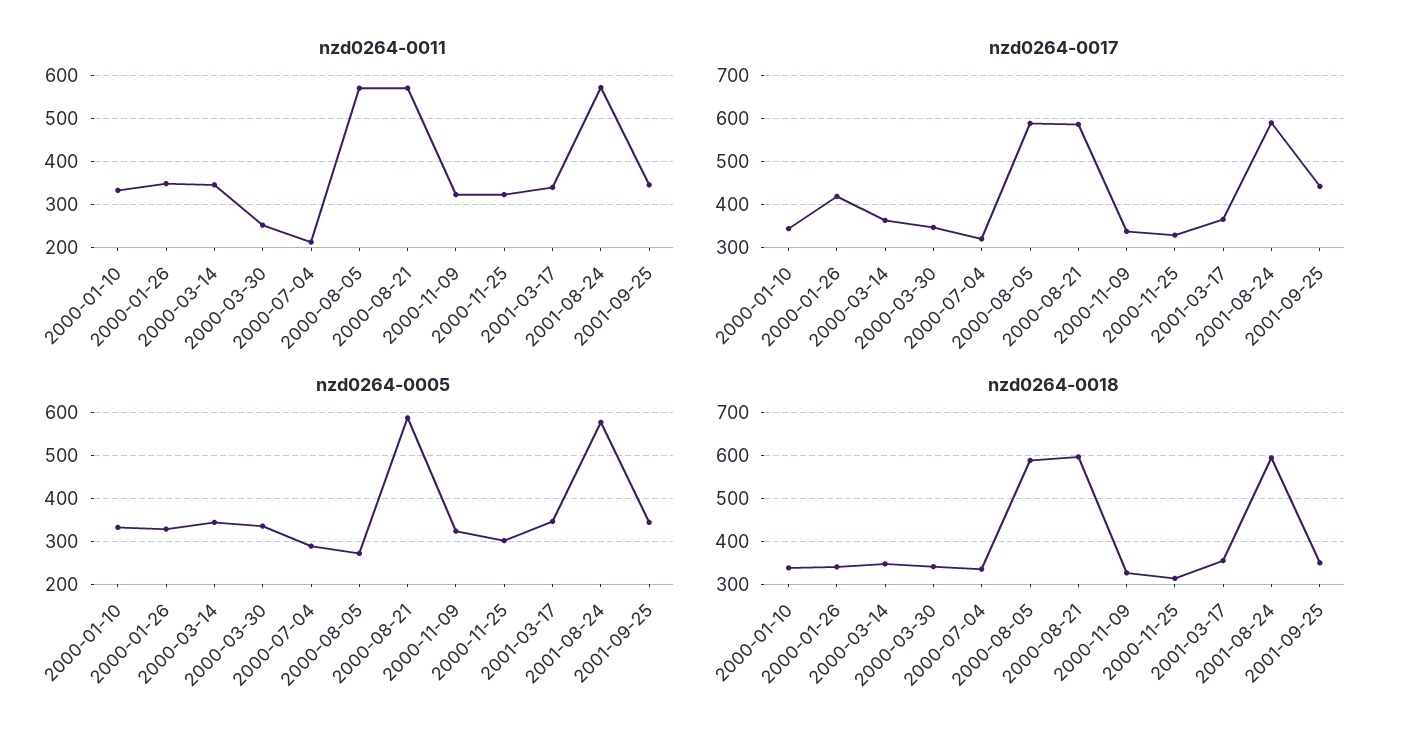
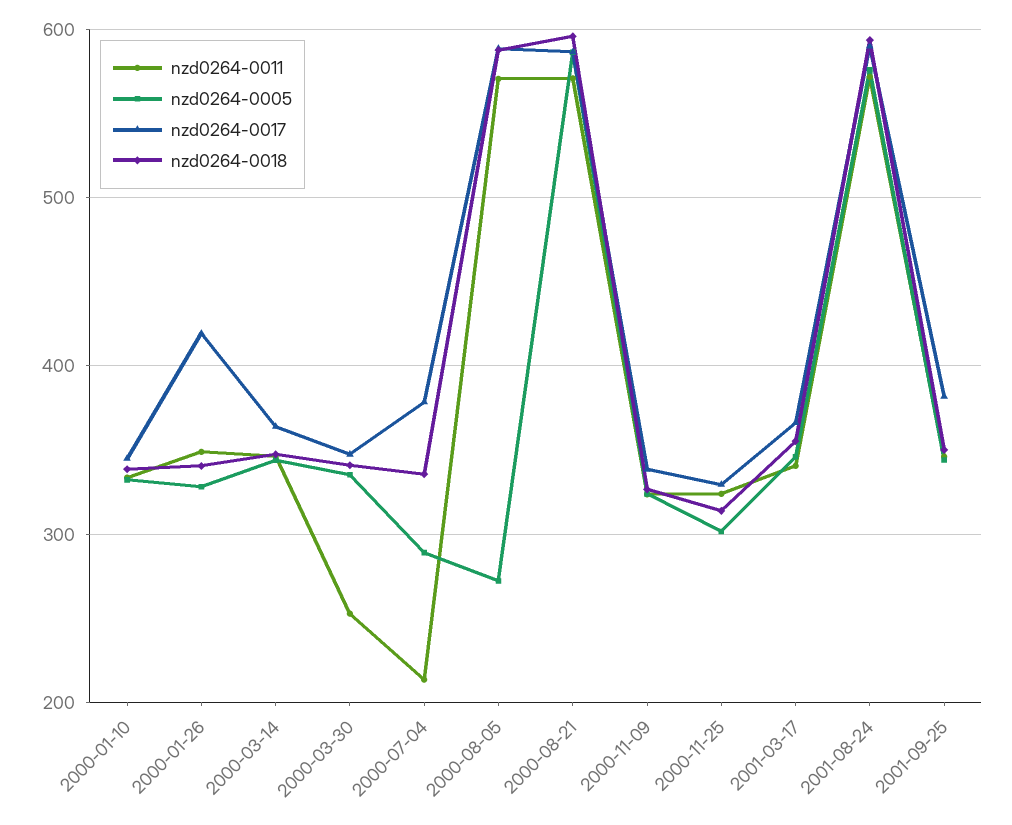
nzd0264-0017, 2000-07-04: 320 -> 380
nzd0264-0017, 2001-09-25: 440 -> 380

